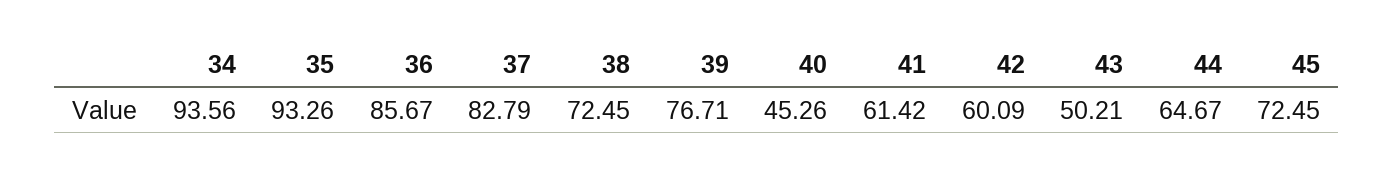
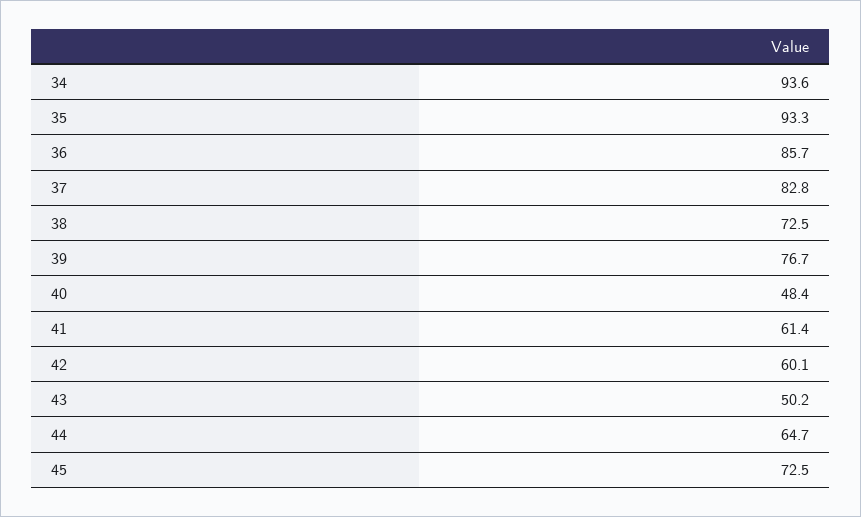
40: 45.26 -> 48.4

